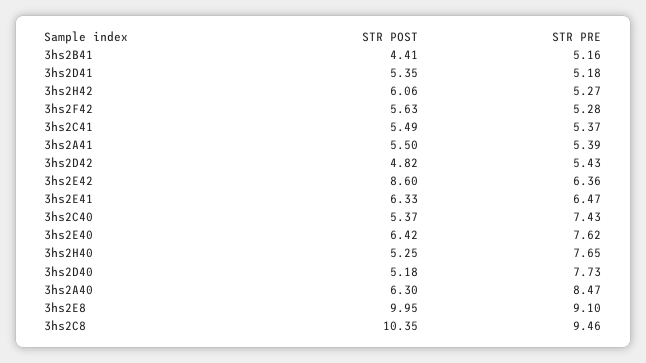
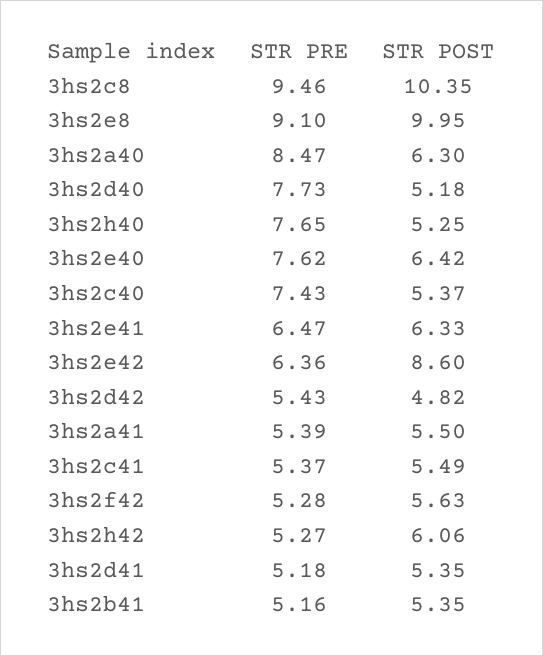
STR POST, 3hs2B41: 4.41 -> 5.35

